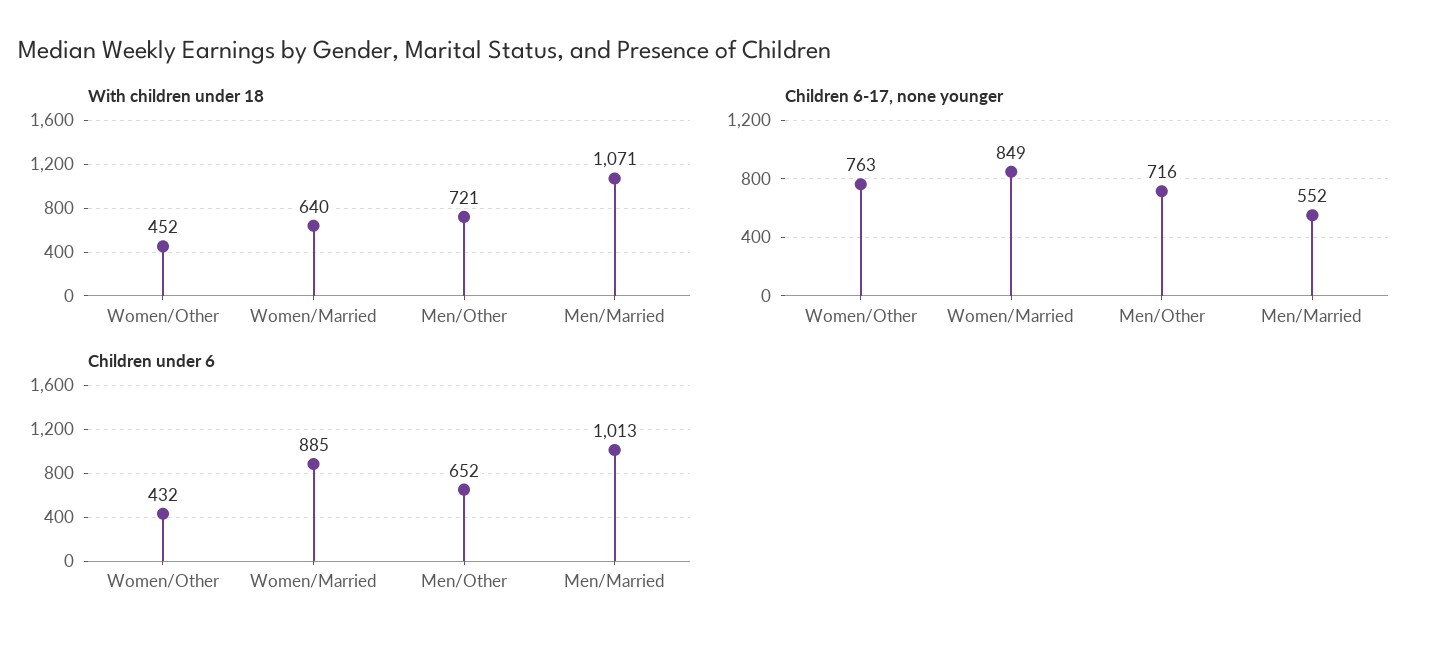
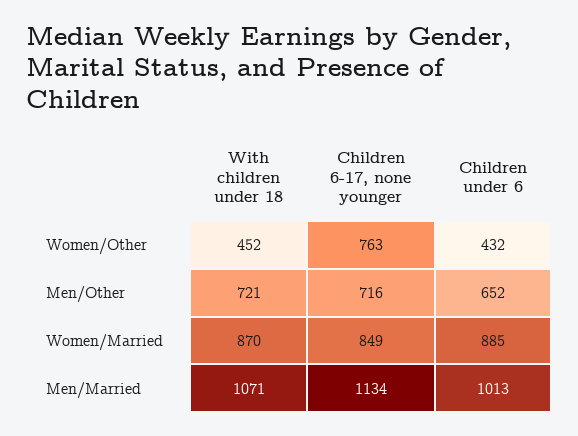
With children under 18, Women/Married: 640 -> 870
Children 6-17, none younger, Men/Married: 552 -> 1134

